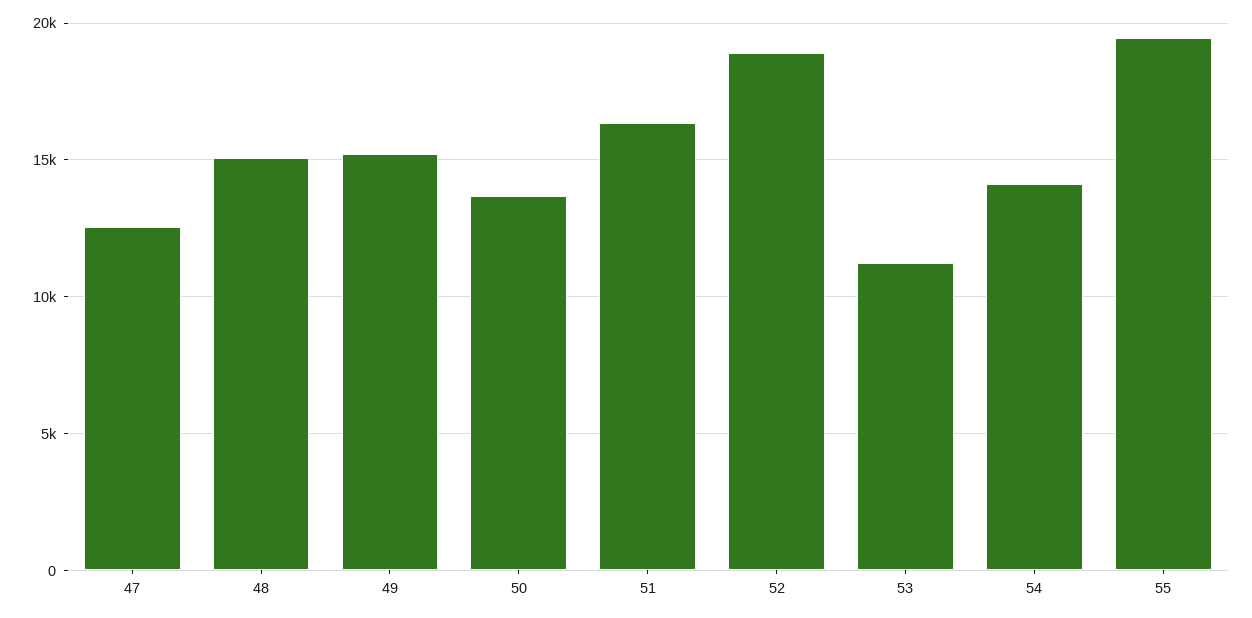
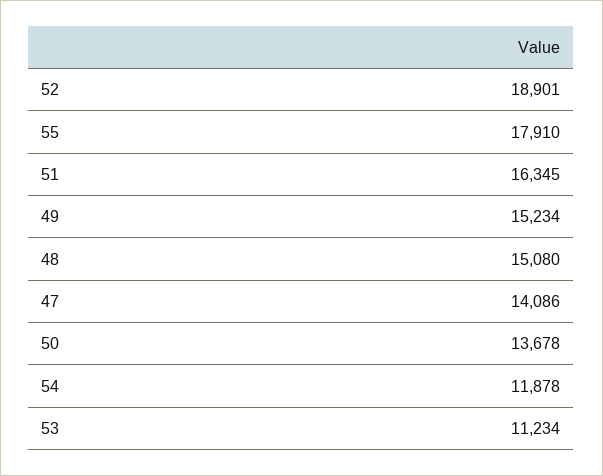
47: 12500 -> 14086
54: 14000 -> 11878
55: 19500 -> 17910

